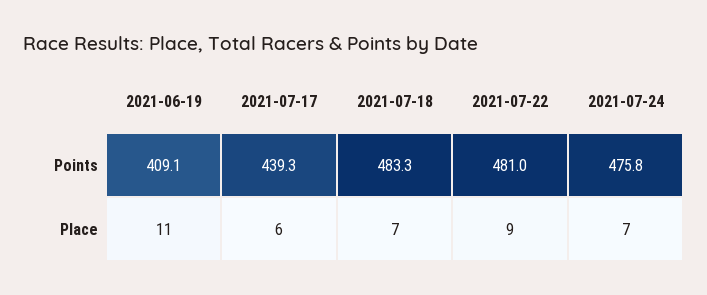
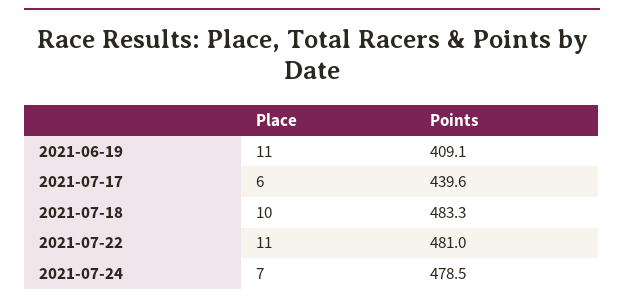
2021-07-17, Points: 439.3 -> 439.6
2021-07-24, Points: 475.8 -> 478.5
2021-07-18, Place: 7 -> 10
2021-07-22, Place: 9 -> 11

